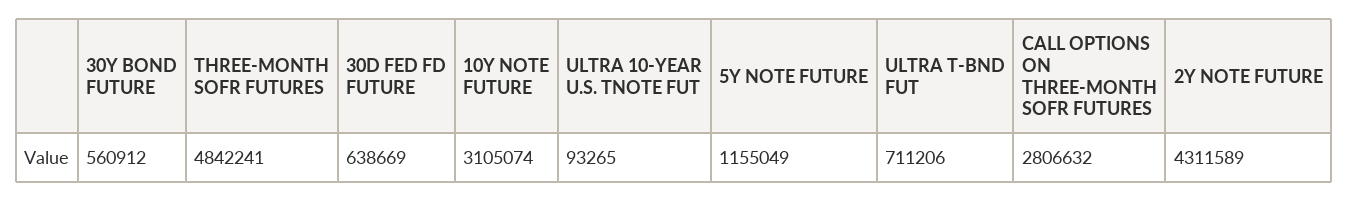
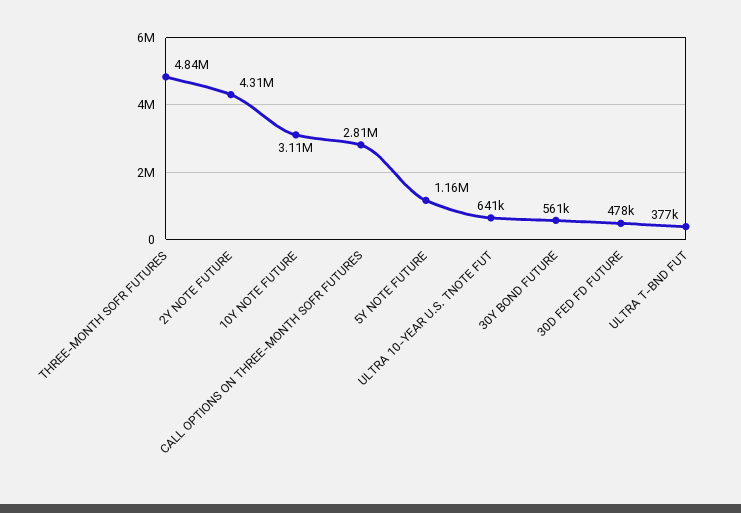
30D FED FD FUTURE: 638669 -> 478000
ULTRA 10-YEAR U.S. TNOTE FUT: 93265 -> 641000
ULTRA T-BND FUT: 711206 -> 377000

